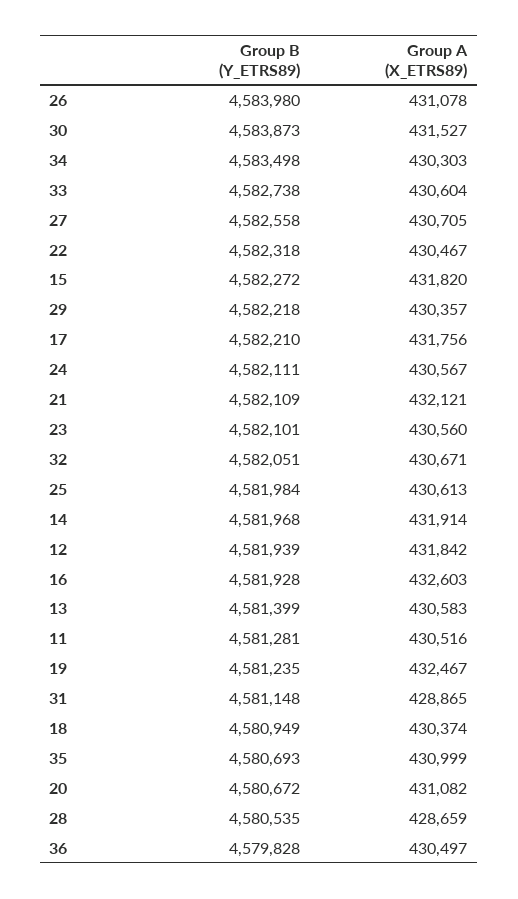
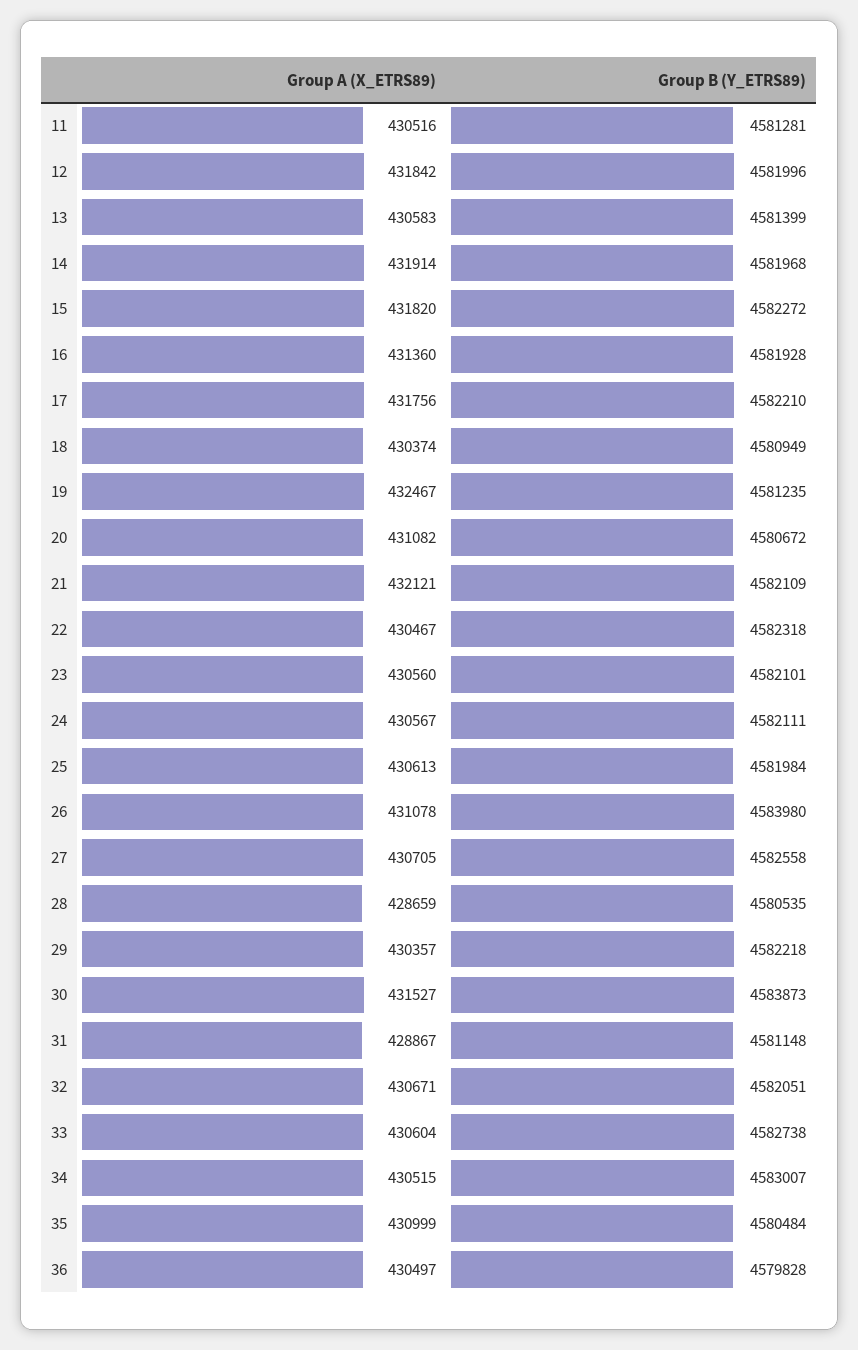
Group B (Y_ETRS89), 34: 4583498 -> 4583007
Group A (X_ETRS89), 34: 430303 -> 430515
Group B (Y_ETRS89), 12: 4581939 -> 4581996
Group A (X_ETRS89), 16: 432603 -> 431360
Group A (X_ETRS89), 31: 428865 -> 428867
Group B (Y_ETRS89), 35: 4580693 -> 4580484

